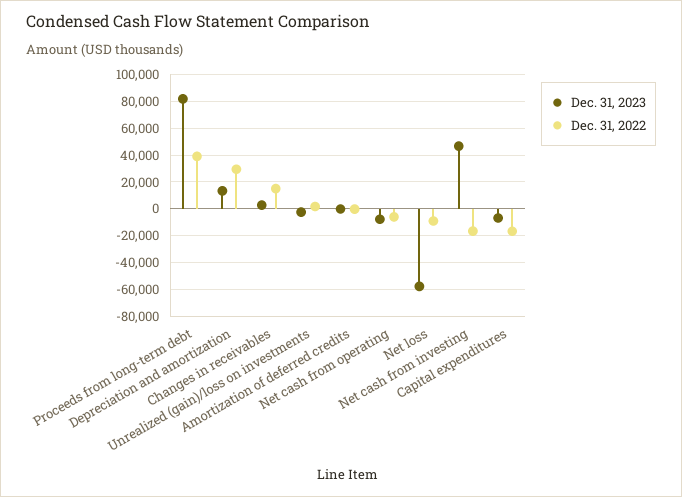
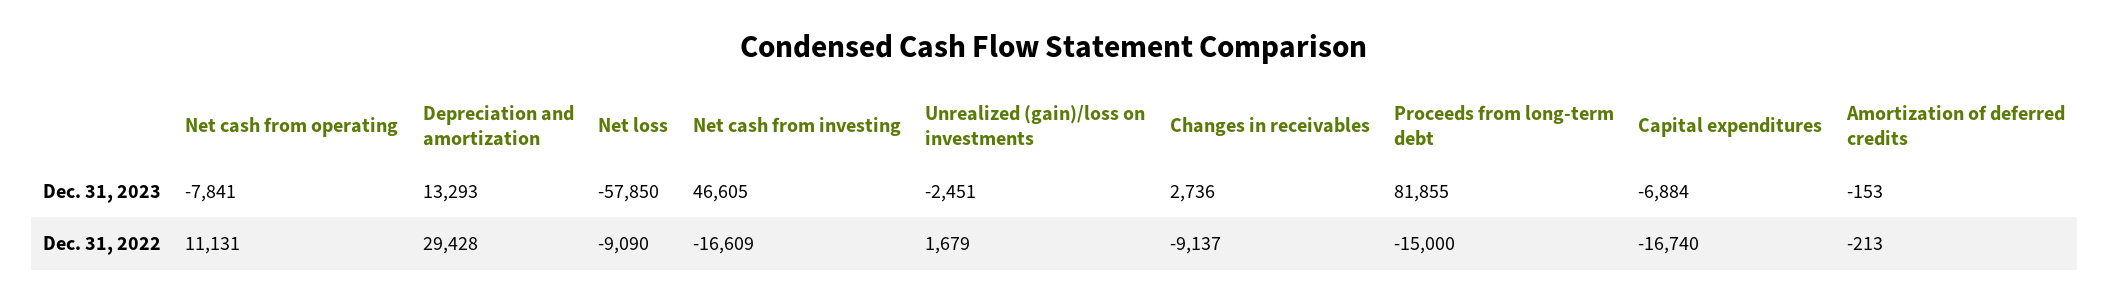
Dec. 31, 2022, Proceeds from long-term debt: 40000 -> -15000
Dec. 31, 2022, Changes in receivables: 15000 -> -9137
Dec. 31, 2022, Net cash from operating: -5000 -> 11131

